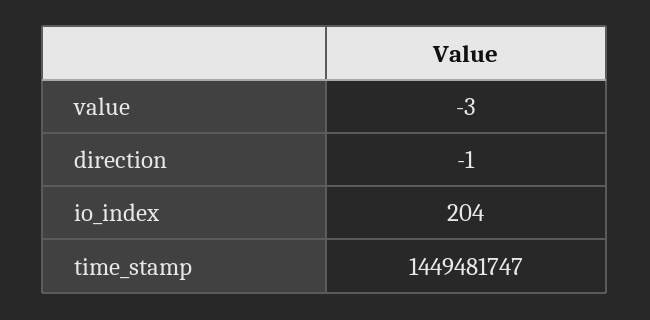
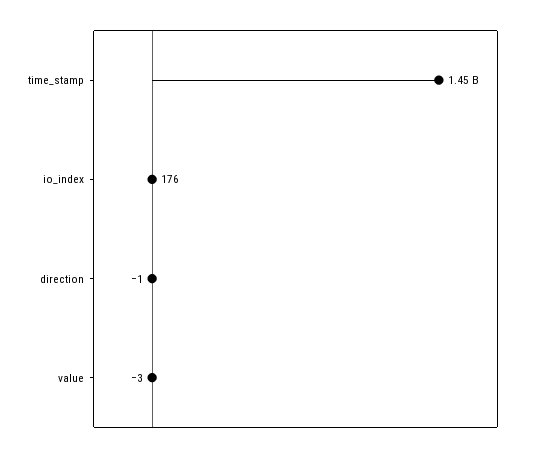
io_index: 204 -> 176

